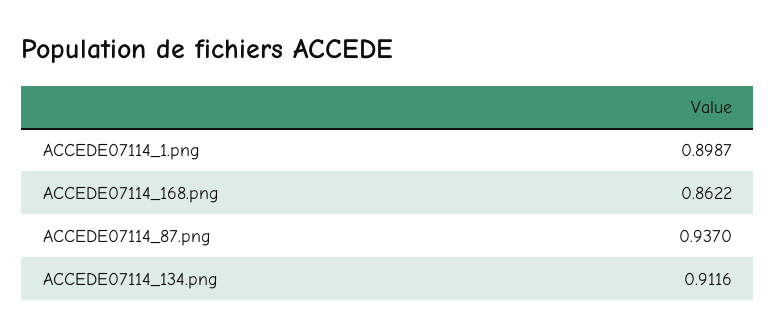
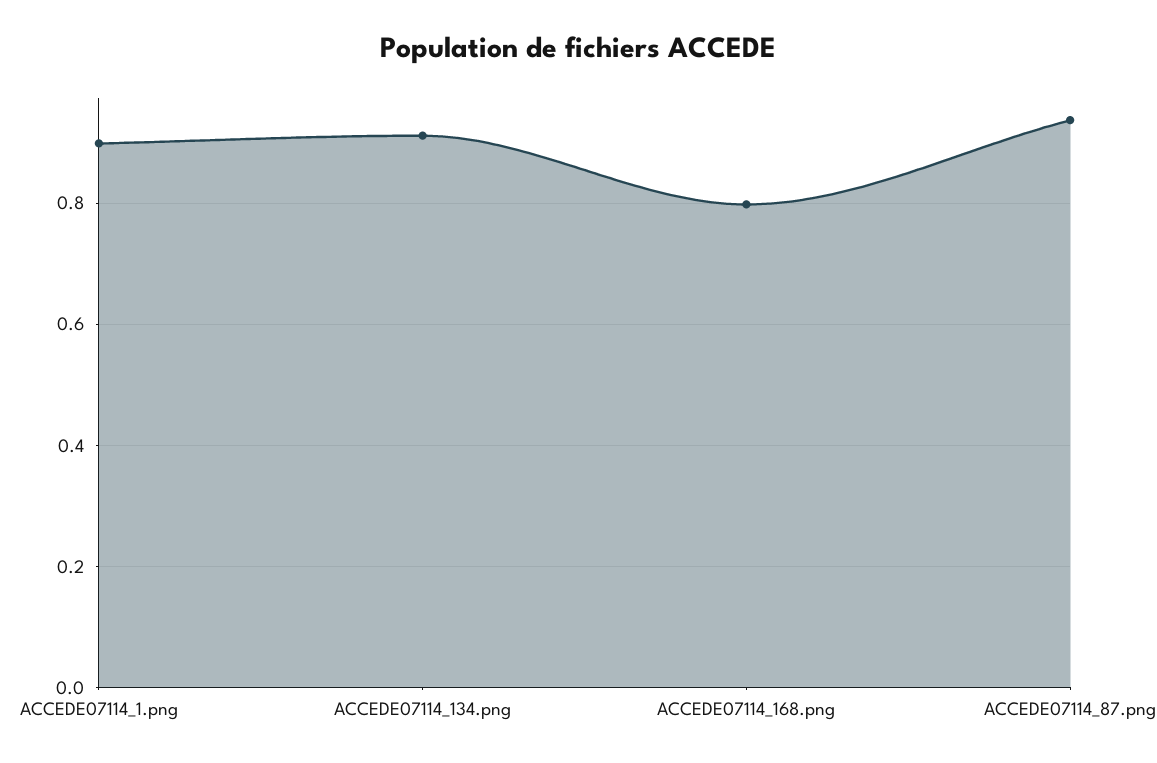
ACCEDE07114_168.png: 0.8622 -> 0.8

